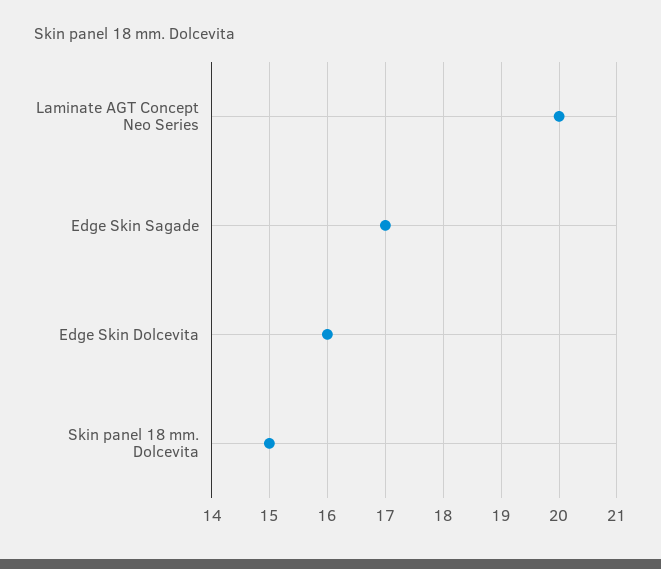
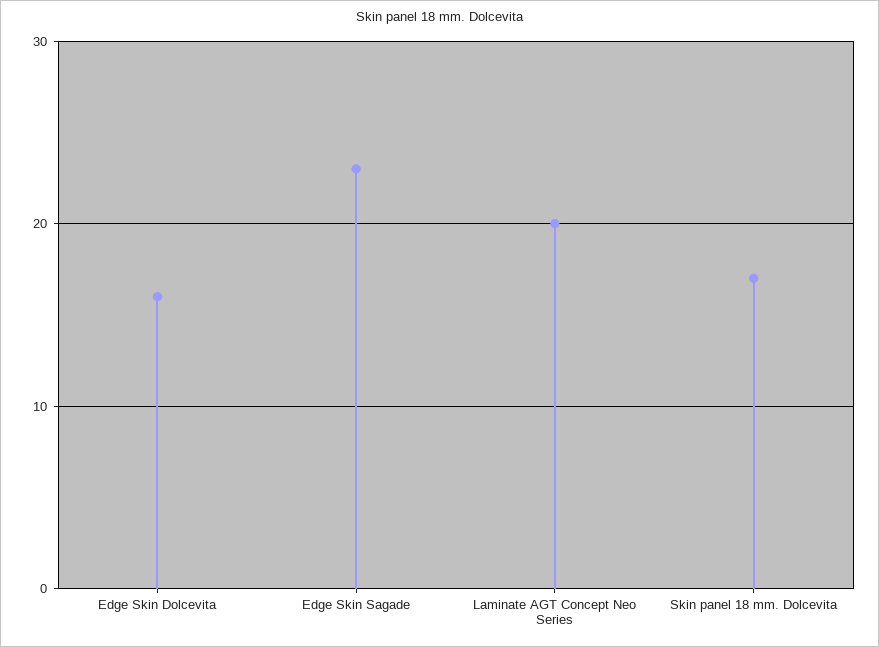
Edge Skin Sagade: 17 -> 23
Skin panel 18 mm. Dolcevita: 15 -> 17

